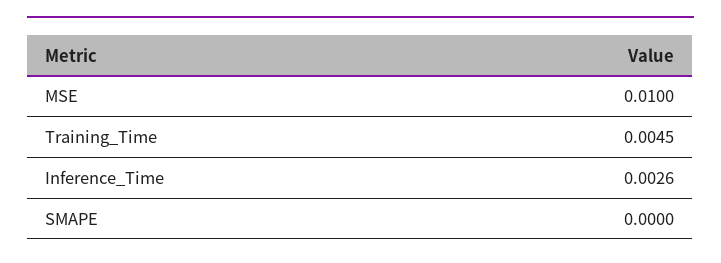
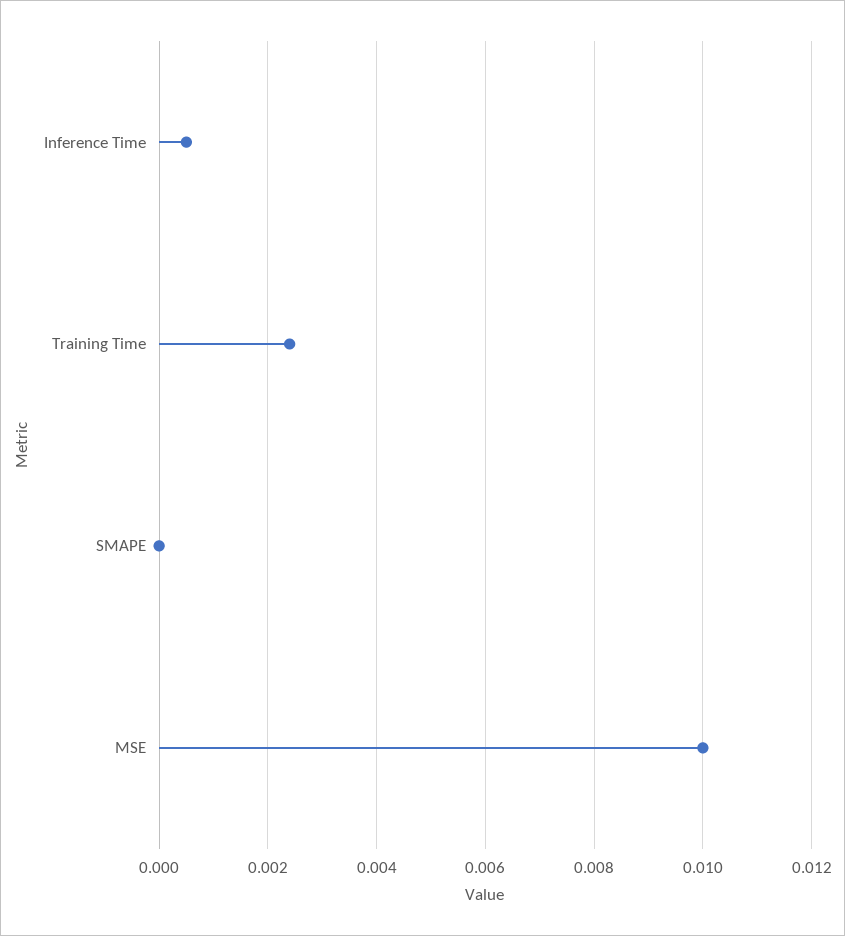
Training_Time: 0.0045 -> 0.0025
Inference_Time: 0.0026 -> 0.0005

